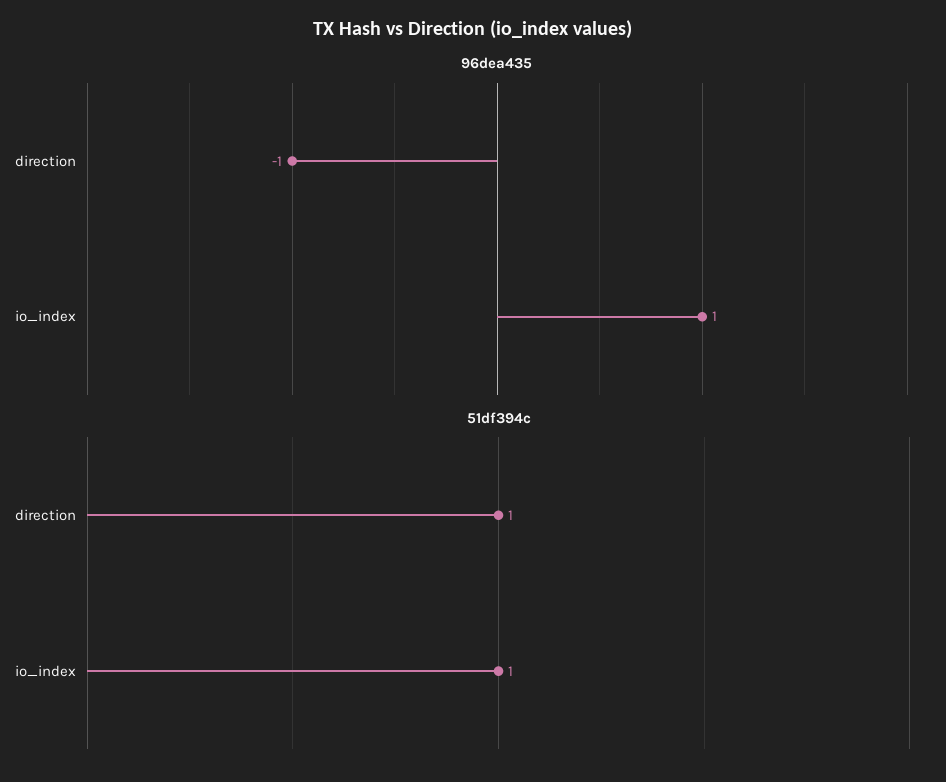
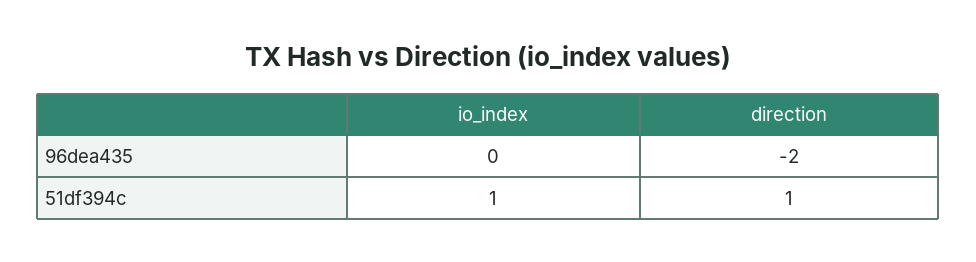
96dea435, direction: -1 -> -2
96dea435, io_index: 1 -> 0

